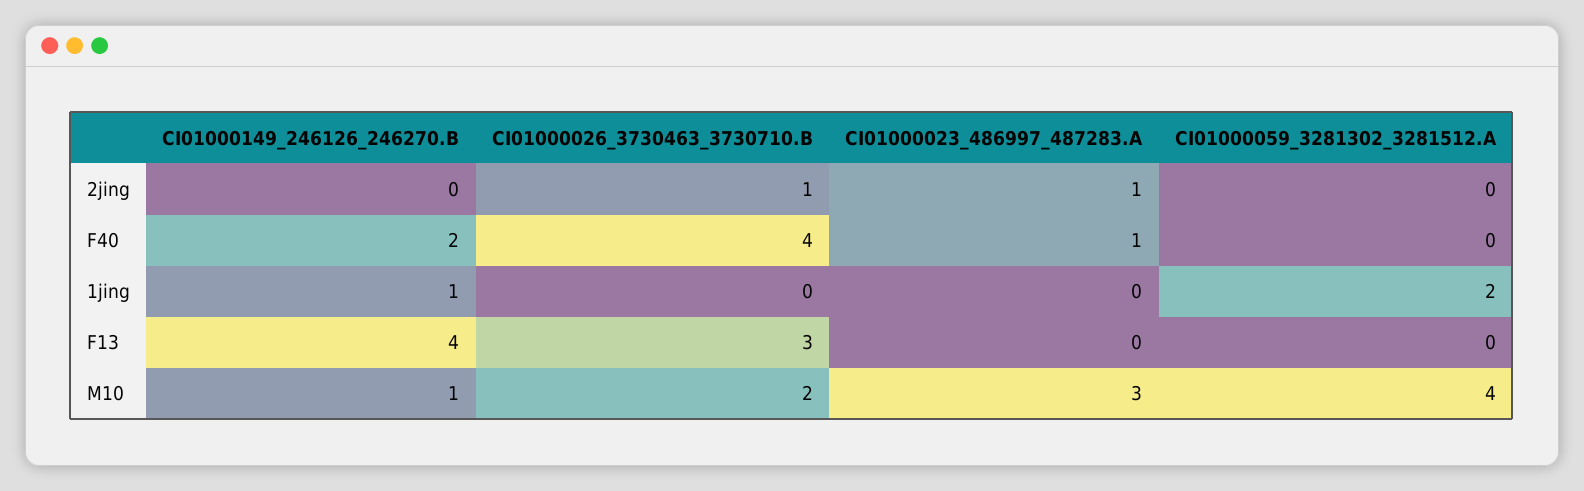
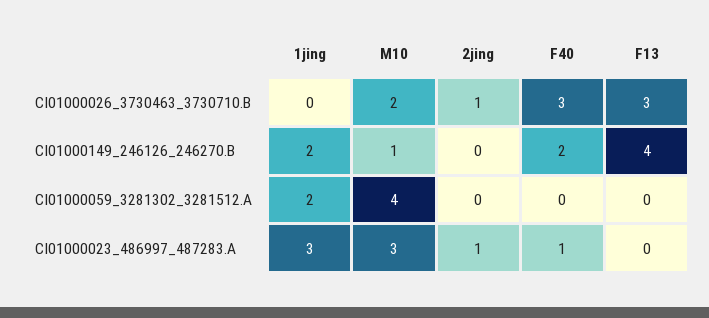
CI01000026_3730463_3730710.B, F40: 4 -> 3
CI01000149_246126_246270.B, 1jing: 1 -> 2
CI01000023_486997_487283.A, 1jing: 0 -> 3

